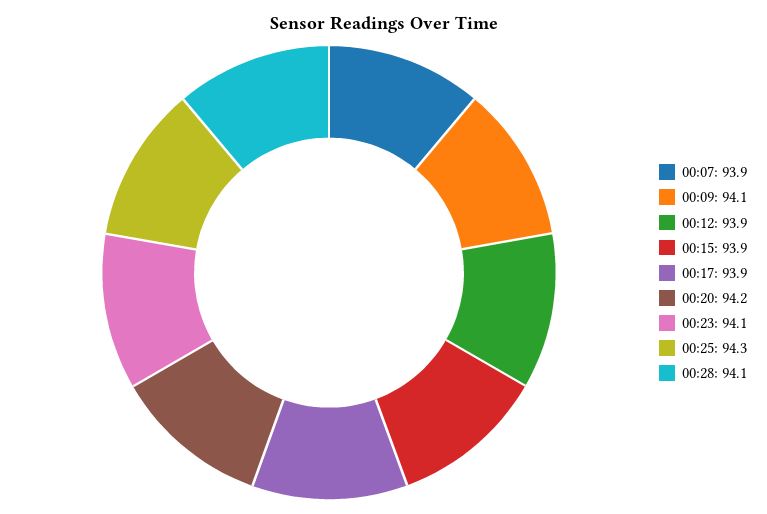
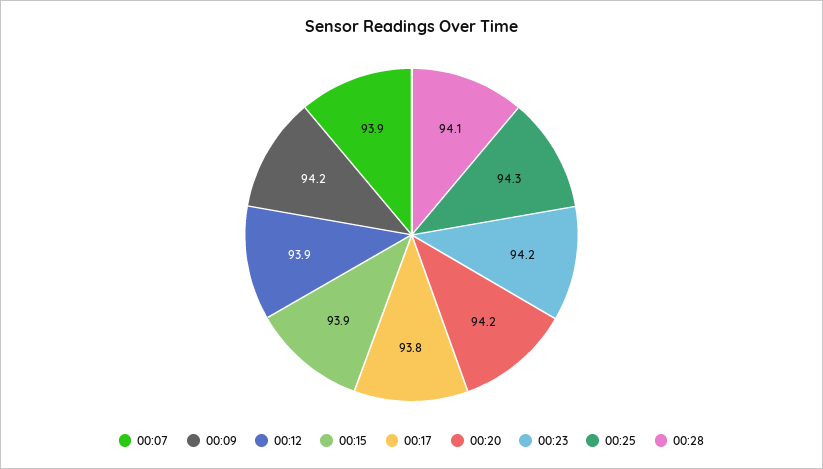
00:09: 94.1 -> 94.2
00:17: 93.9 -> 93.8
00:23: 94.1 -> 94.2

